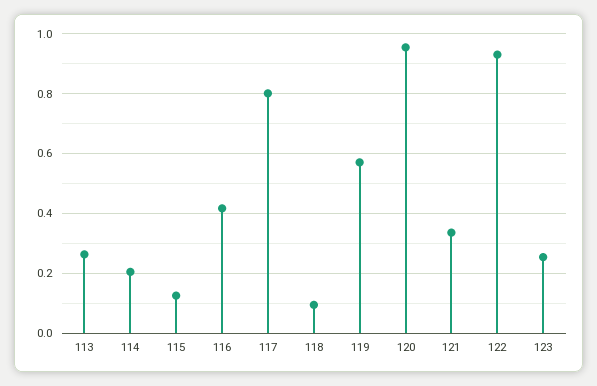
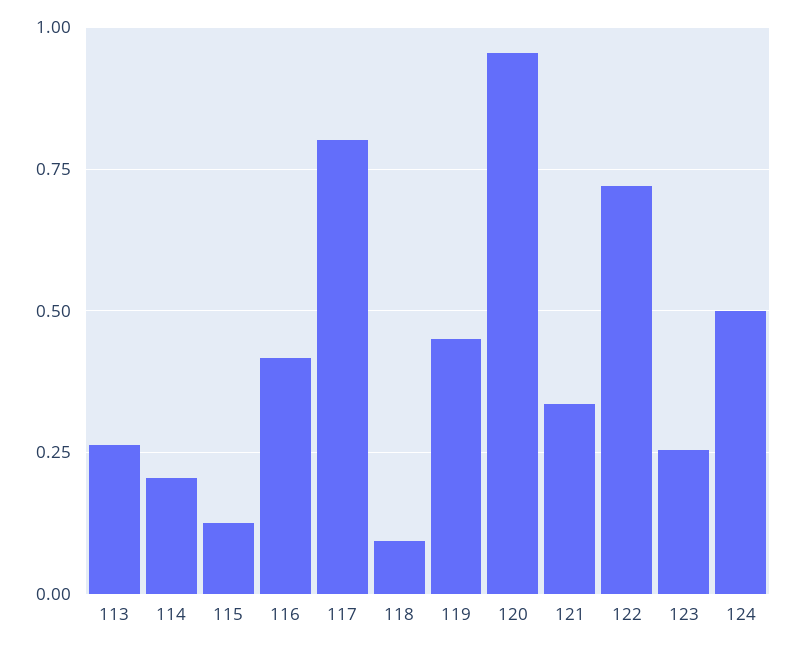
119: 0.575 -> 0.45
122: 0.925 -> 0.725
124: none -> 0.5

